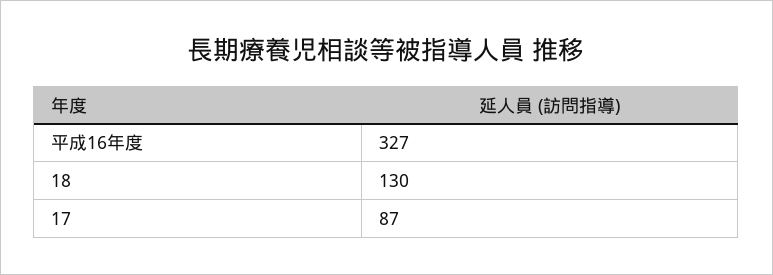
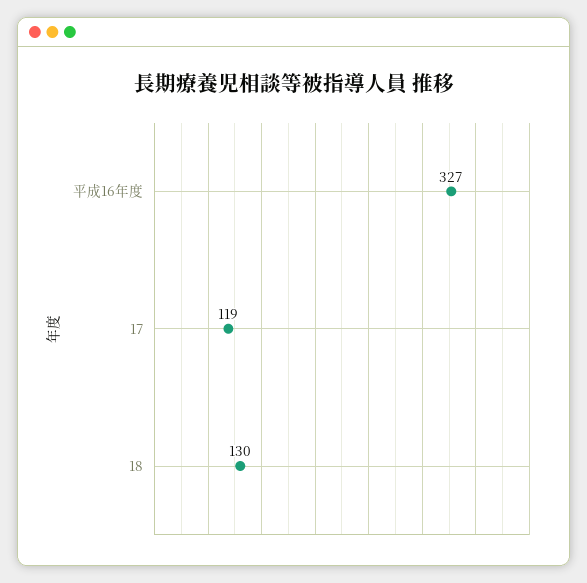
17: 87 -> 119

